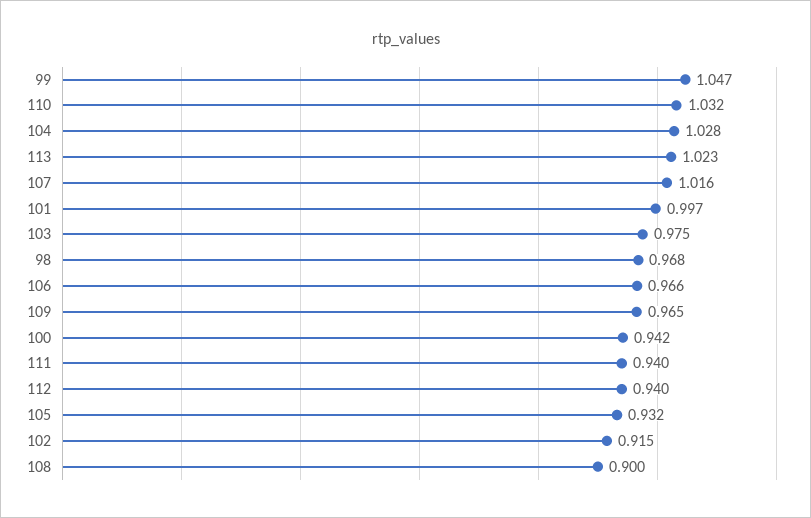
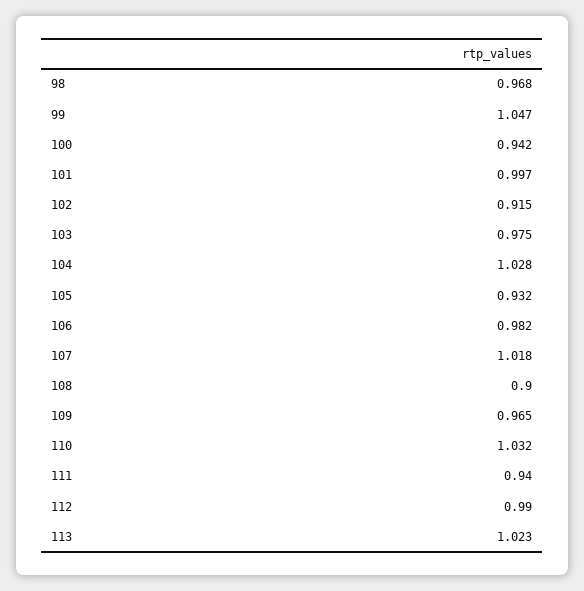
107: 1.016 -> 1.018
106: 0.966 -> 0.982
112: 0.94 -> 0.99

